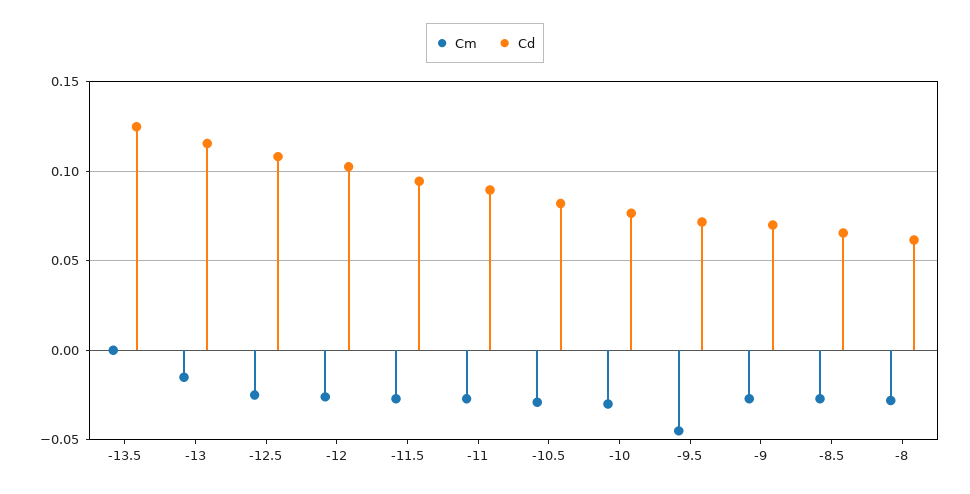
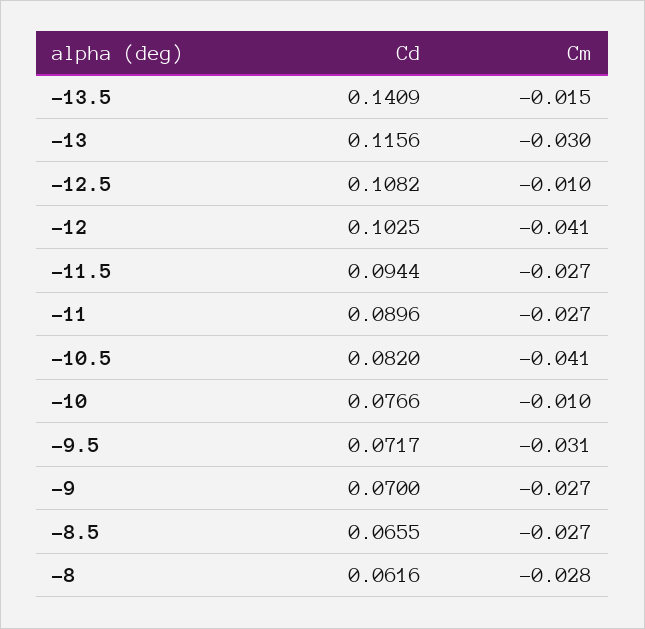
Cm, -13.5: 0 -> -0.015
Cd, -13.5: 0.125 -> 0.1409
Cm, -13: -0.015 -> -0.03
Cm, -12.5: -0.025 -> -0.01
Cm, -12: -0.025 -> -0.041
Cm, -10.5: -0.03 -> -0.041
Cm, -10: -0.03 -> -0.01
Cm, -9.5: -0.045 -> -0.031

